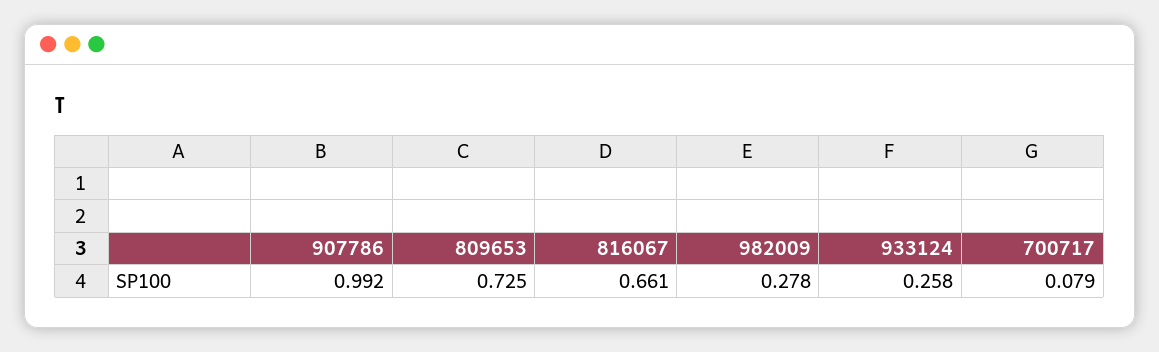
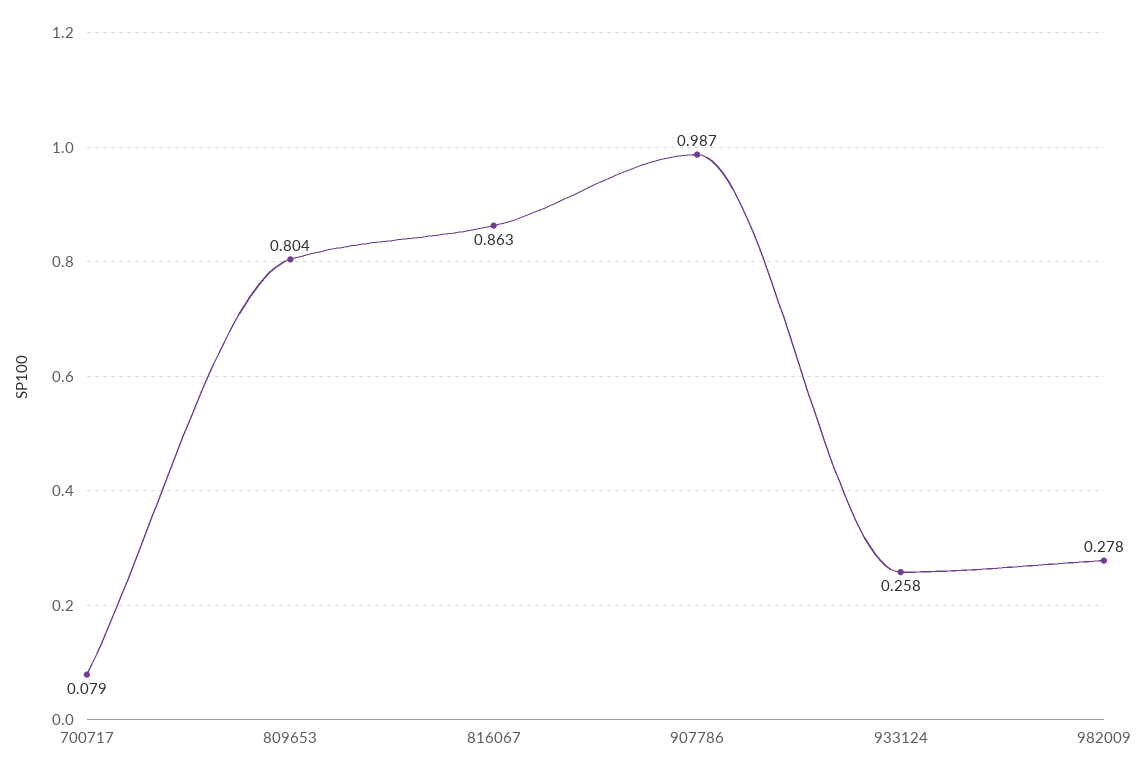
907786: 0.992 -> 0.987
809653: 0.725 -> 0.804
816067: 0.661 -> 0.863

